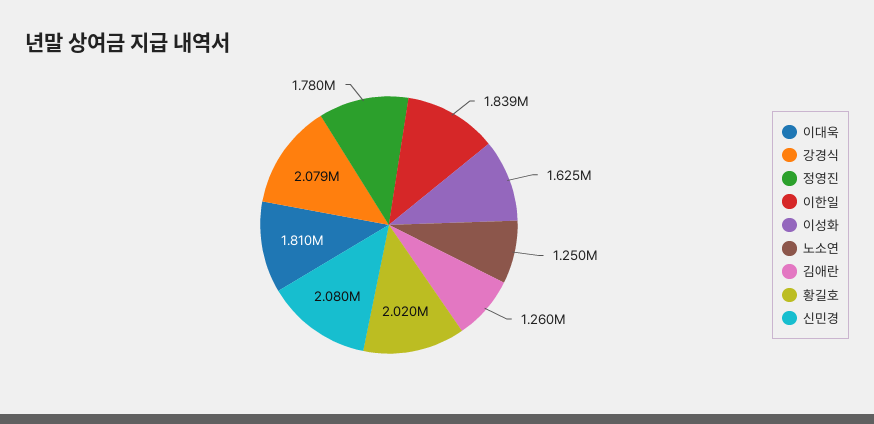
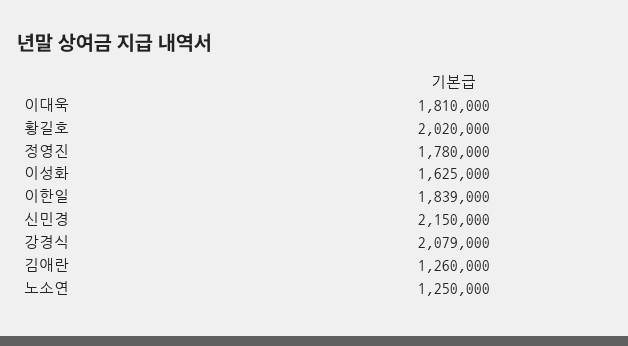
신민경: 2080000 -> 2150000

